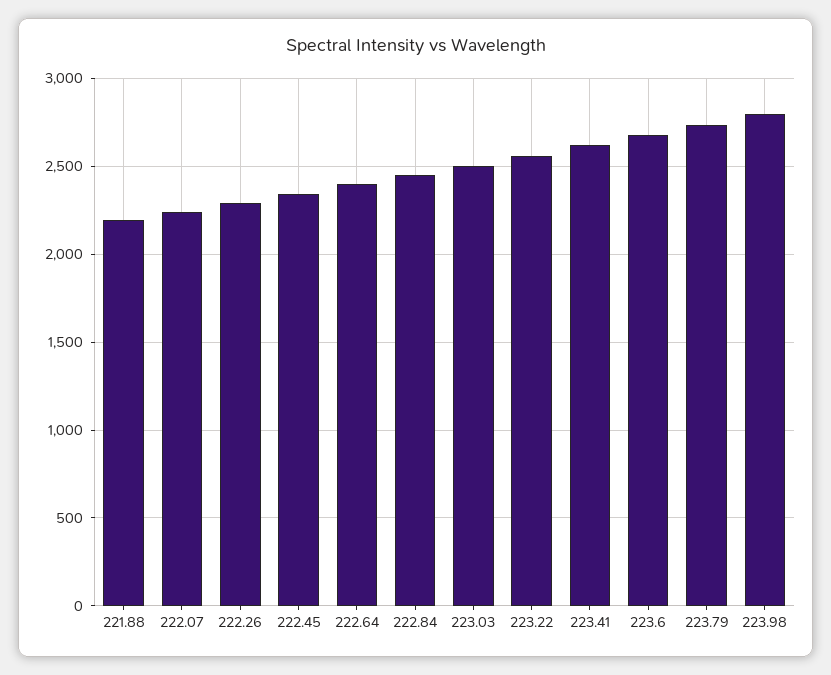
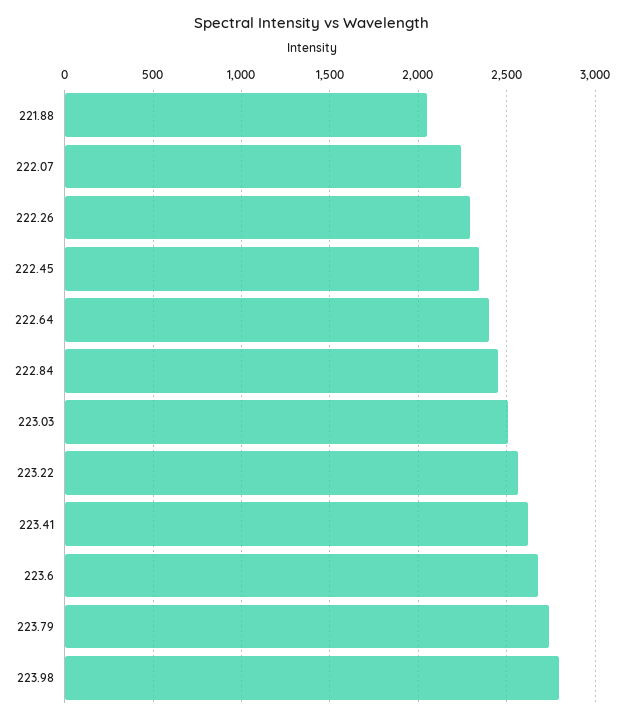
221.88: 2200 -> 2050

